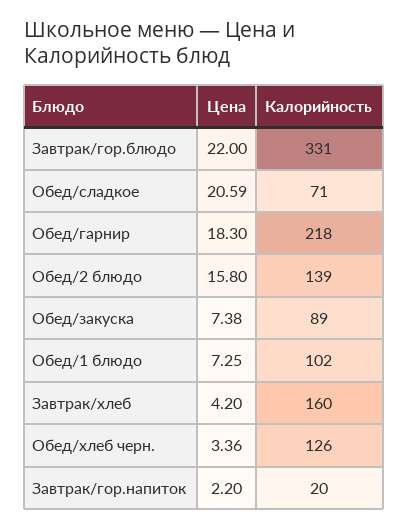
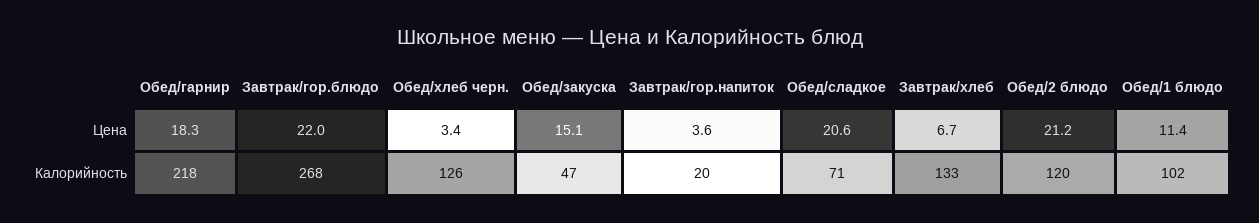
Калорийность, Завтрак/гор.блюдо: 331 -> 268
Цена, Обед/2 блюдо: 15.8 -> 21.2
Калорийность, Обед/2 блюдо: 139 -> 120
Цена, Обед/закуска: 7.38 -> 15.1
Калорийность, Обед/закуска: 89 -> 47
Цена, Обед/1 блюдо: 7.25 -> 11.4
Цена, Завтрак/хлеб: 4.2 -> 6.7
Калорийность, Завтрак/хлеб: 160 -> 133
Цена, Завтрак/гор.напиток: 2.2 -> 3.6

